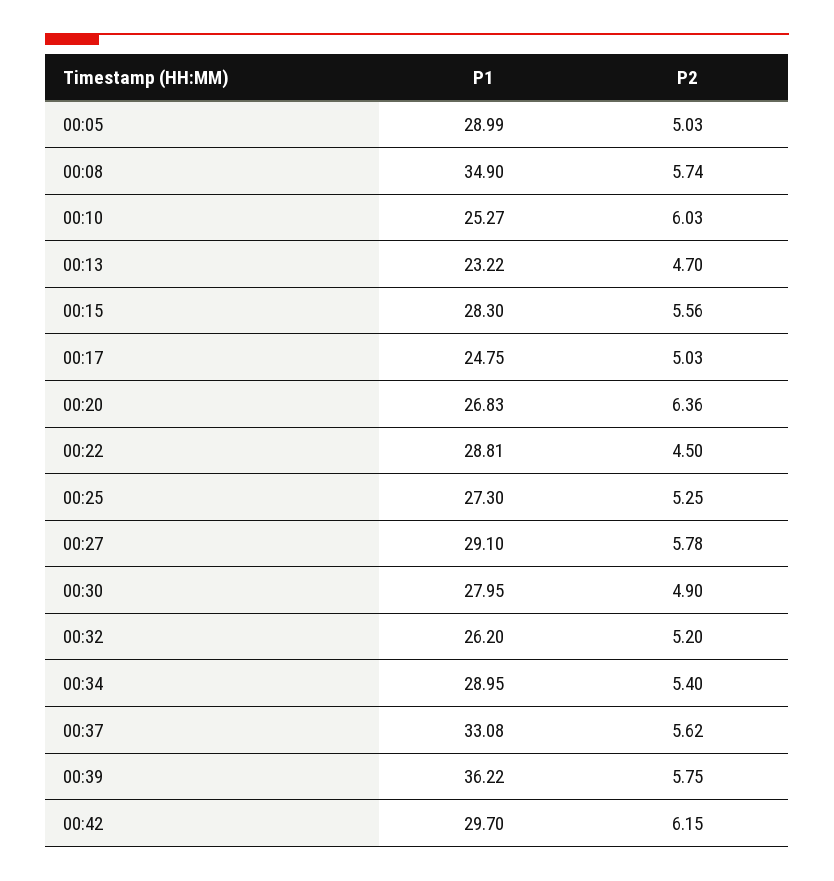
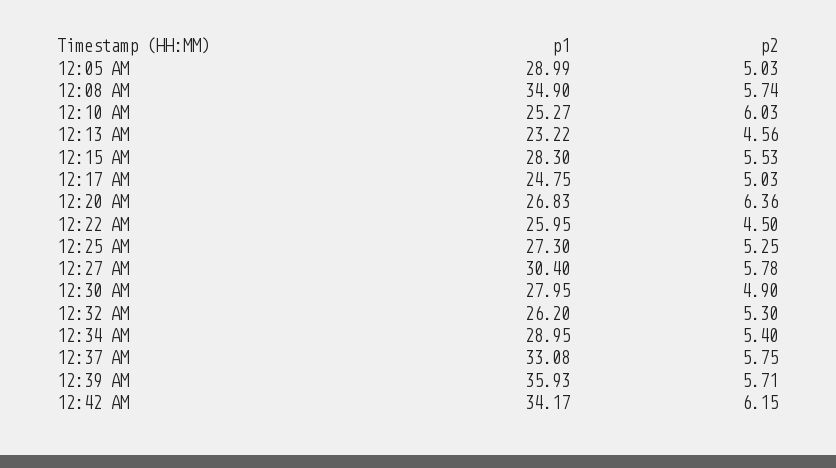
P2, 00:13: 4.7 -> 4.56
P2, 00:15: 5.56 -> 5.53
P1, 00:22: 28.81 -> 25.95
P1, 00:27: 29.1 -> 30.4
P2, 00:32: 5.2 -> 5.3
P2, 00:37: 5.62 -> 5.75
P1, 00:39: 36.22 -> 35.93
P2, 00:39: 5.75 -> 5.71
P1, 00:42: 29.7 -> 34.17

